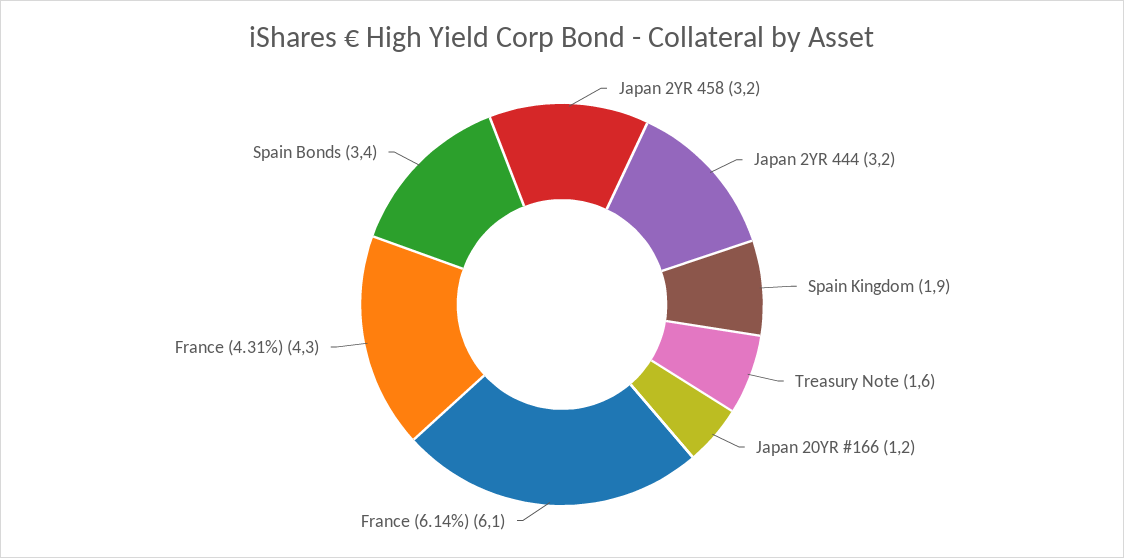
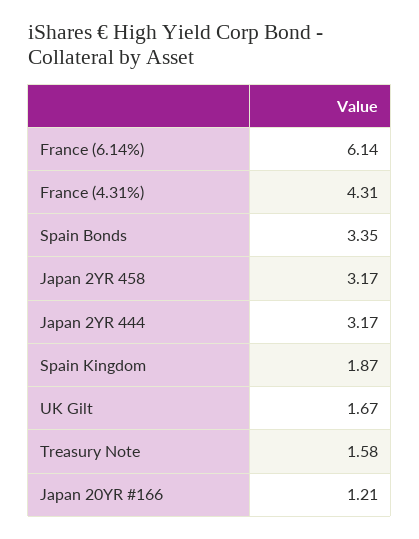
UK Gilt: none -> 1.67

